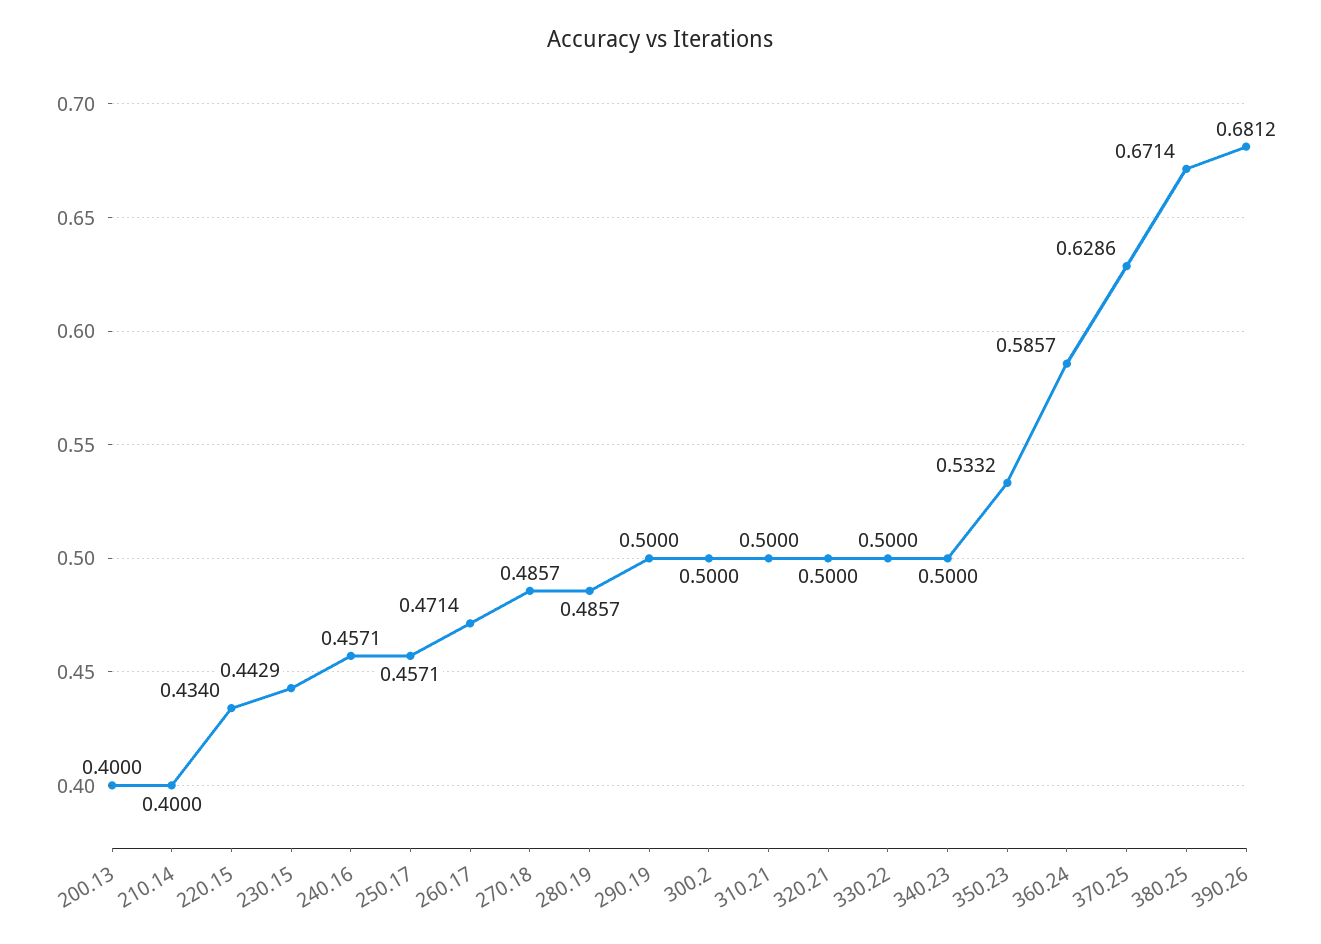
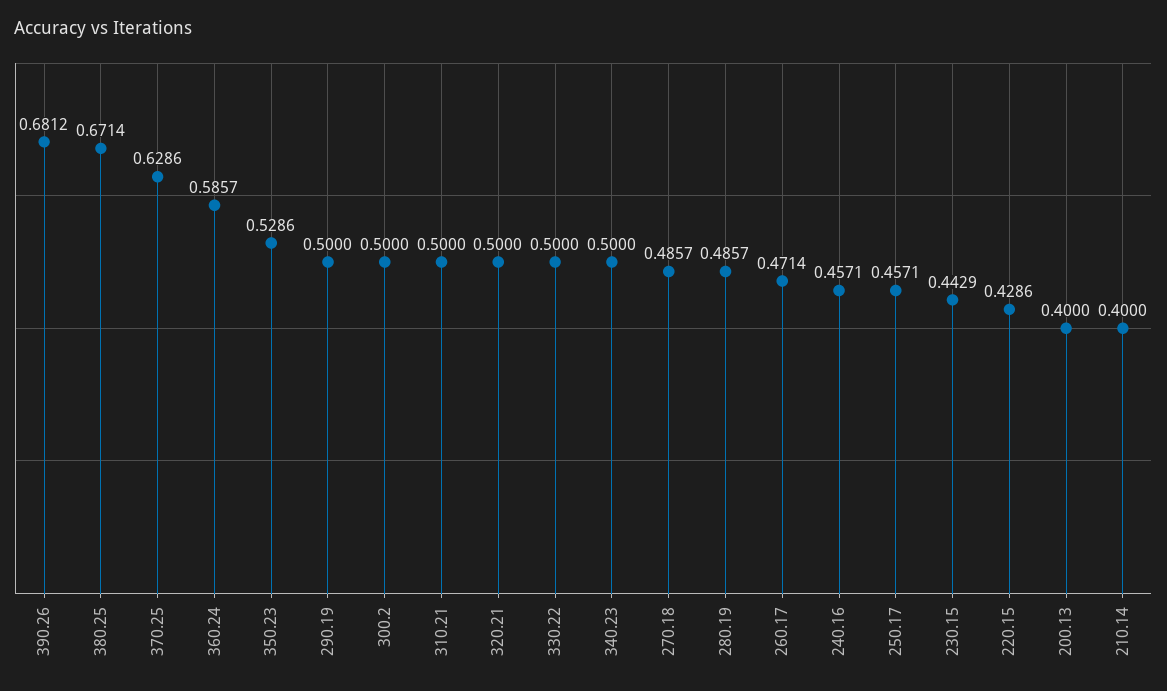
220.15: 0.434 -> 0.4286
350.23: 0.5332 -> 0.5286

